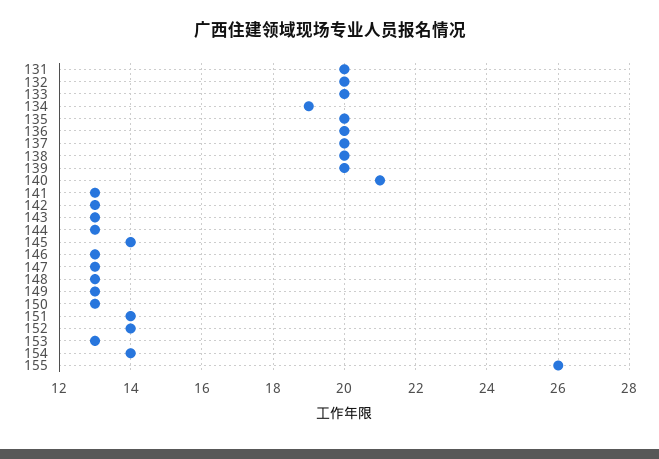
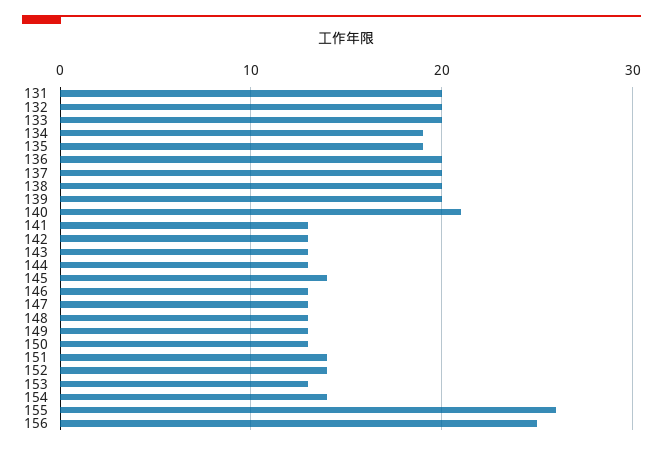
135: 20 -> 19
156: none -> 25

